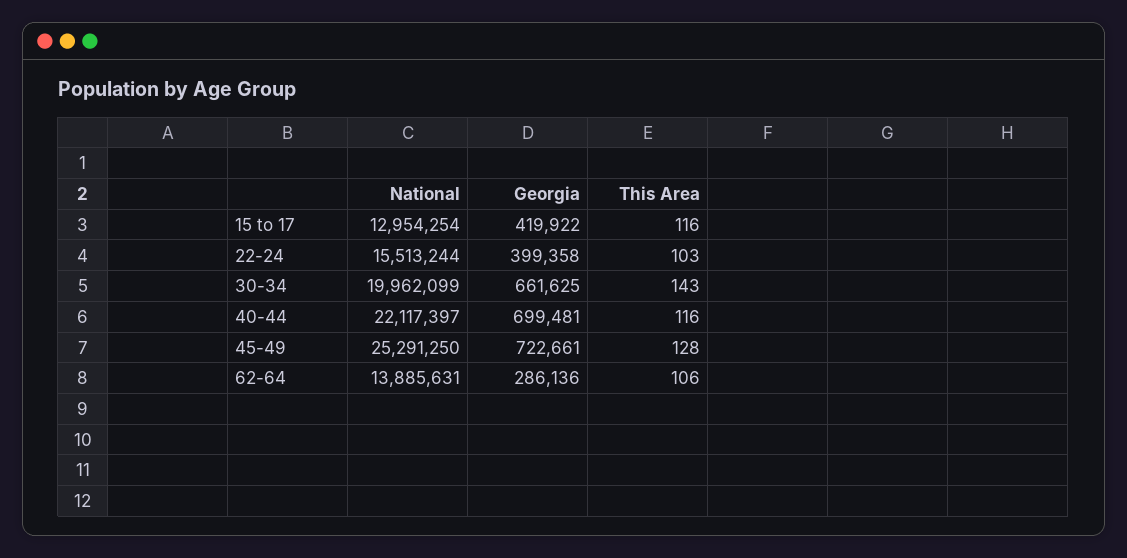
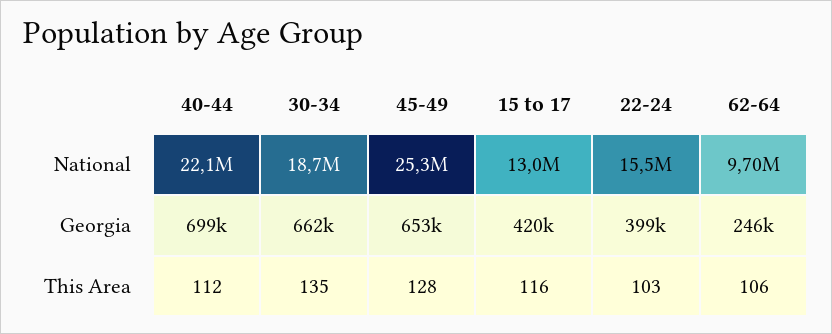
National, 30-34: 19962099 -> 18700000
This Area, 30-34: 143 -> 135
This Area, 40-44: 116 -> 112
Georgia, 45-49: 722661 -> 653000
National, 62-64: 13885631 -> 9700000
Georgia, 62-64: 286136 -> 246000

